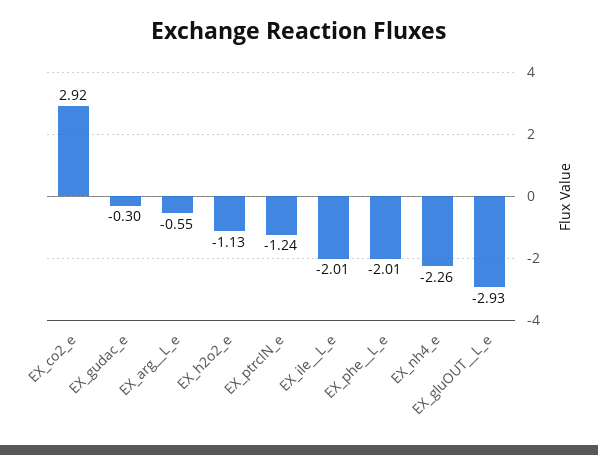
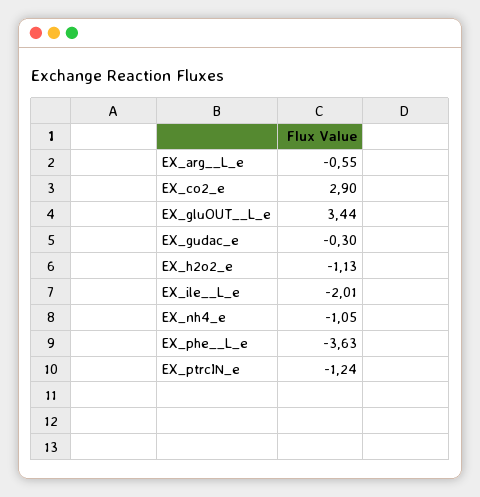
EX_co2_e: 2.92 -> 2.9
EX_phe__L_e: -2.01 -> -3.63
EX_nh4_e: -2.26 -> -1.05
EX_gluOUT__L_e: -2.93 -> 3.44

